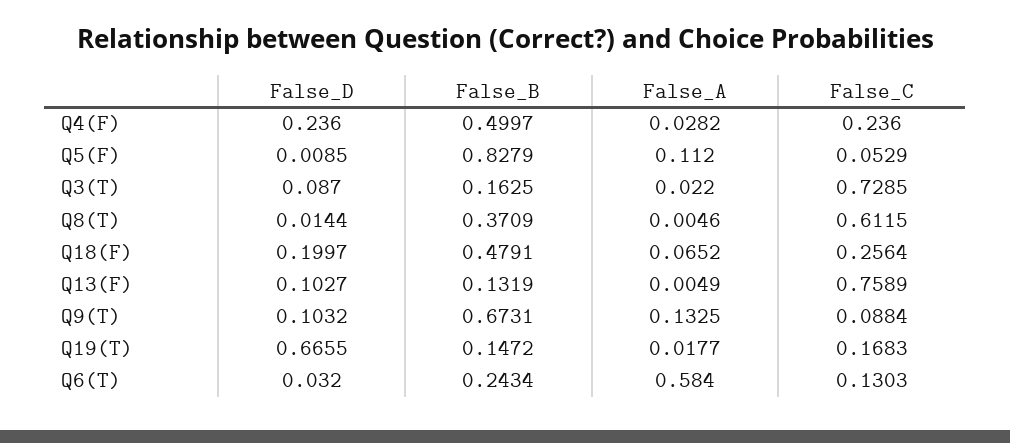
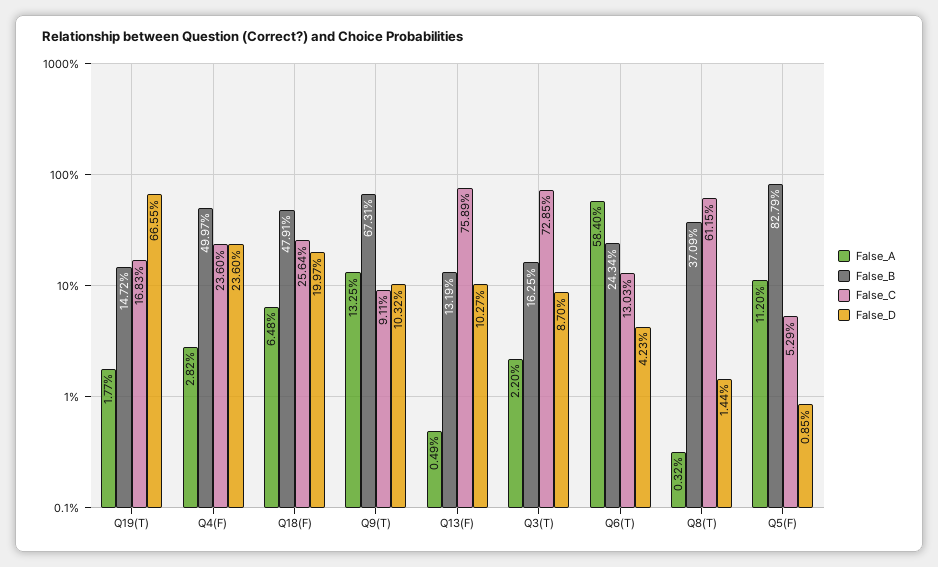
False_A, Q8(T): 0.0046 -> 0.0032
False_A, Q18(F): 0.0652 -> 0.0648
False_C, Q9(T): 0.0884 -> 0.0911
False_D, Q6(T): 0.032 -> 0.0423

